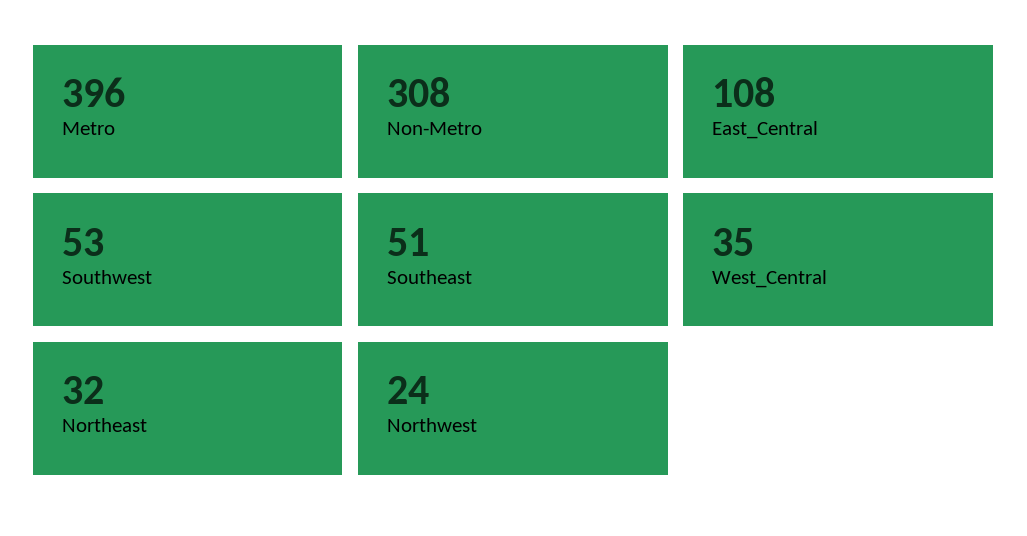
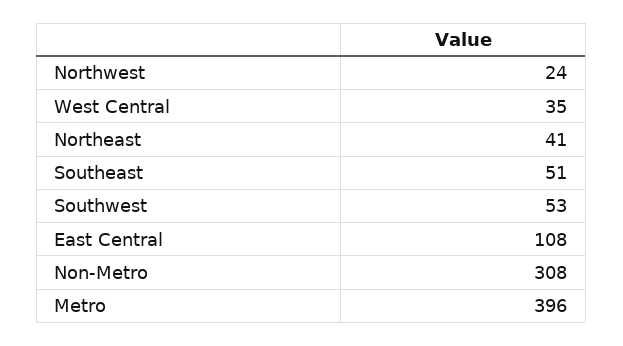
Northeast: 32 -> 41

